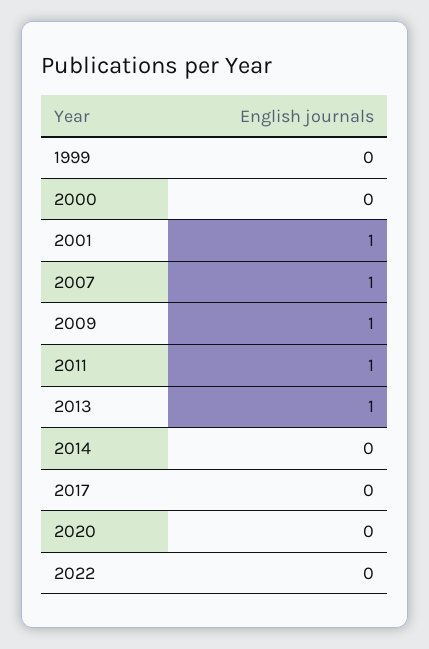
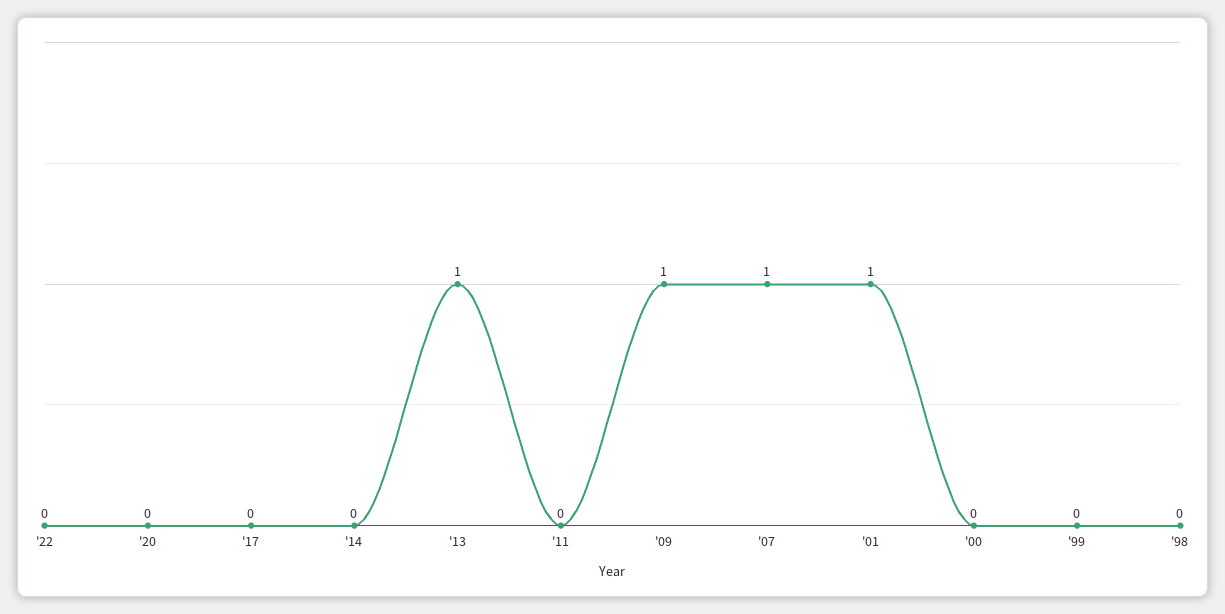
2011: 1 -> 0
'98: none -> 0

